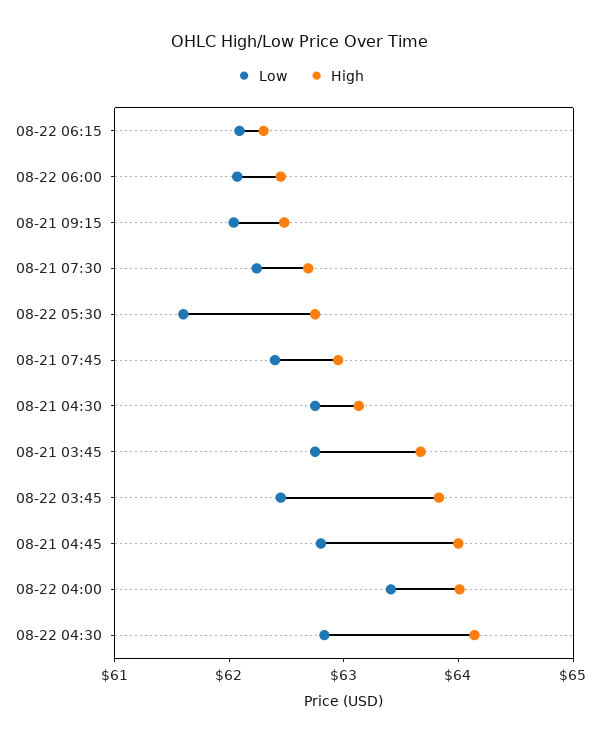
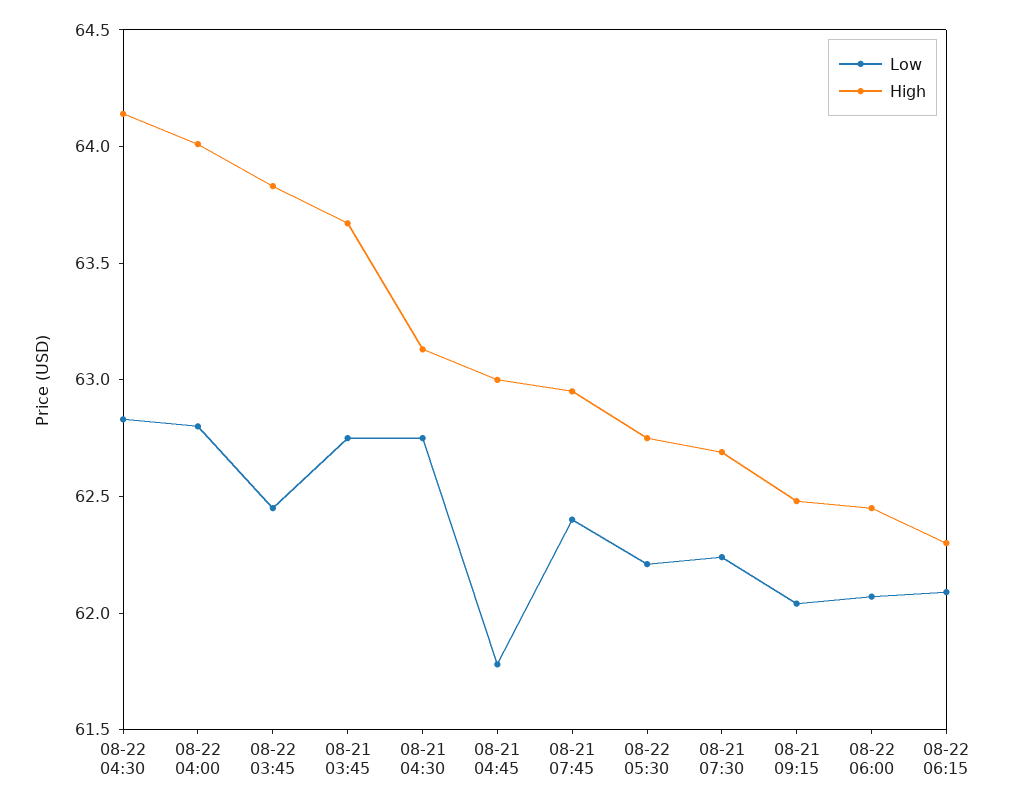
Low, 08-22 05:30: 61.6 -> 62.2
Low, 08-21 04:45: 62.8 -> 61.8
High, 08-21 04:45: 64 -> 63
Low, 08-22 04:00: 63.4 -> 62.8

